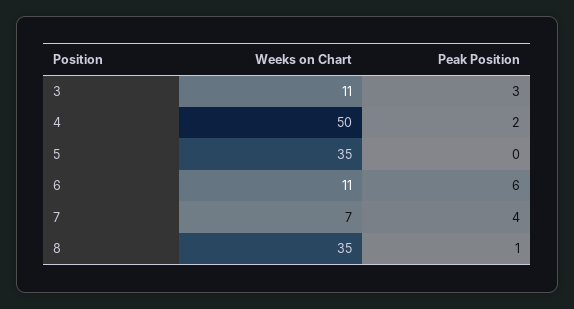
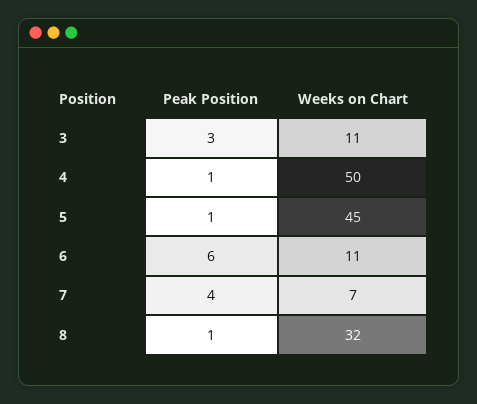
Peak Position, 4: 2 -> 1
Weeks on Chart, 5: 35 -> 45
Peak Position, 5: 0 -> 1
Weeks on Chart, 8: 35 -> 32

